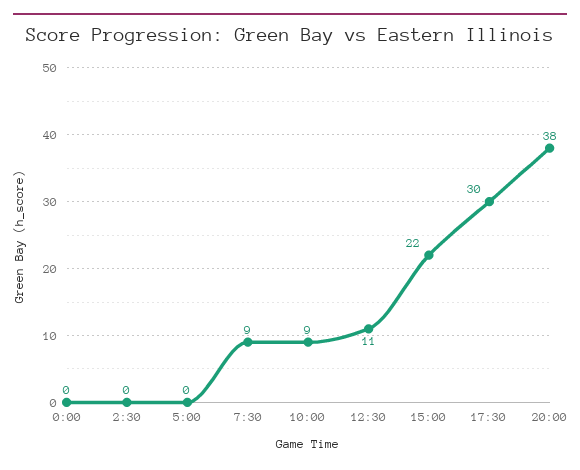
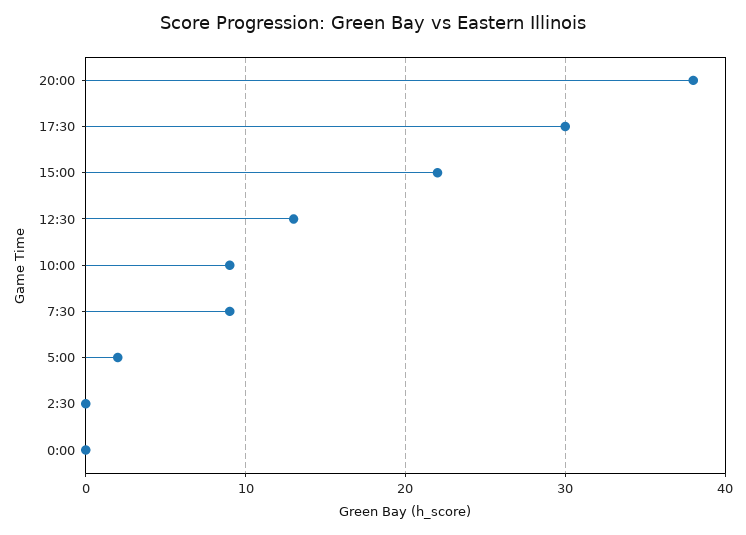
5:00: 0 -> 2
12:30: 11 -> 13

